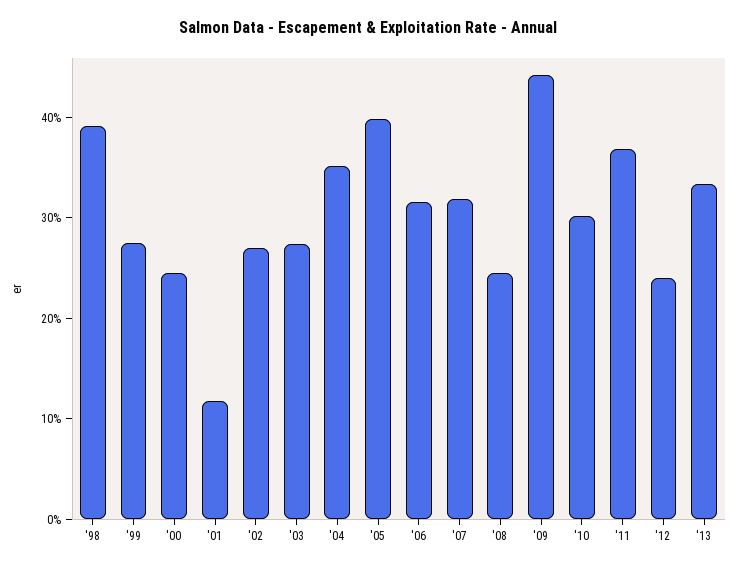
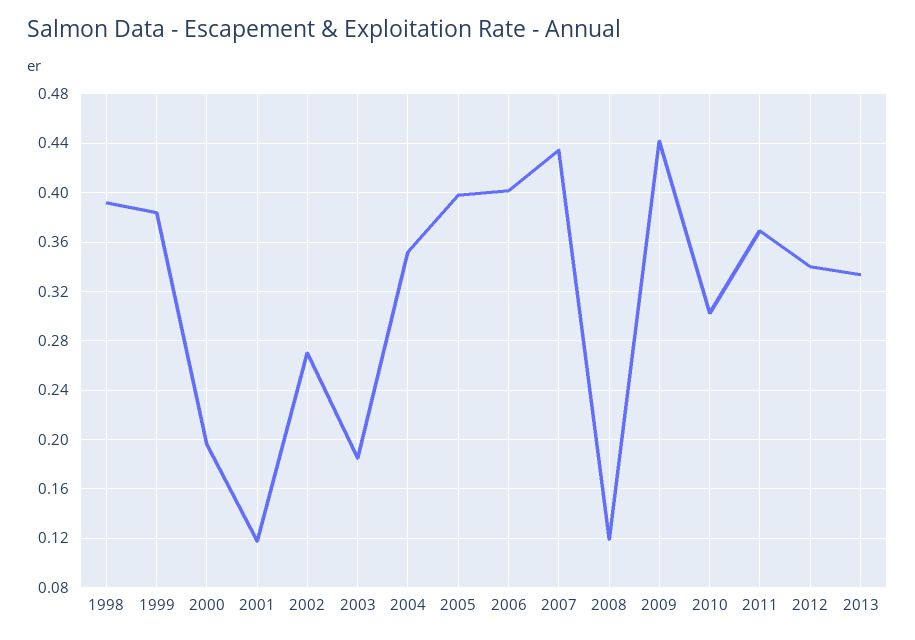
'99: 0.28 -> 0.385
'00: 0.24 -> 0.195
'03: 0.28 -> 0.185
'06: 0.32 -> 0.4
'07: 0.32 -> 0.435
'08: 0.24 -> 0.12
'12: 0.24 -> 0.34

